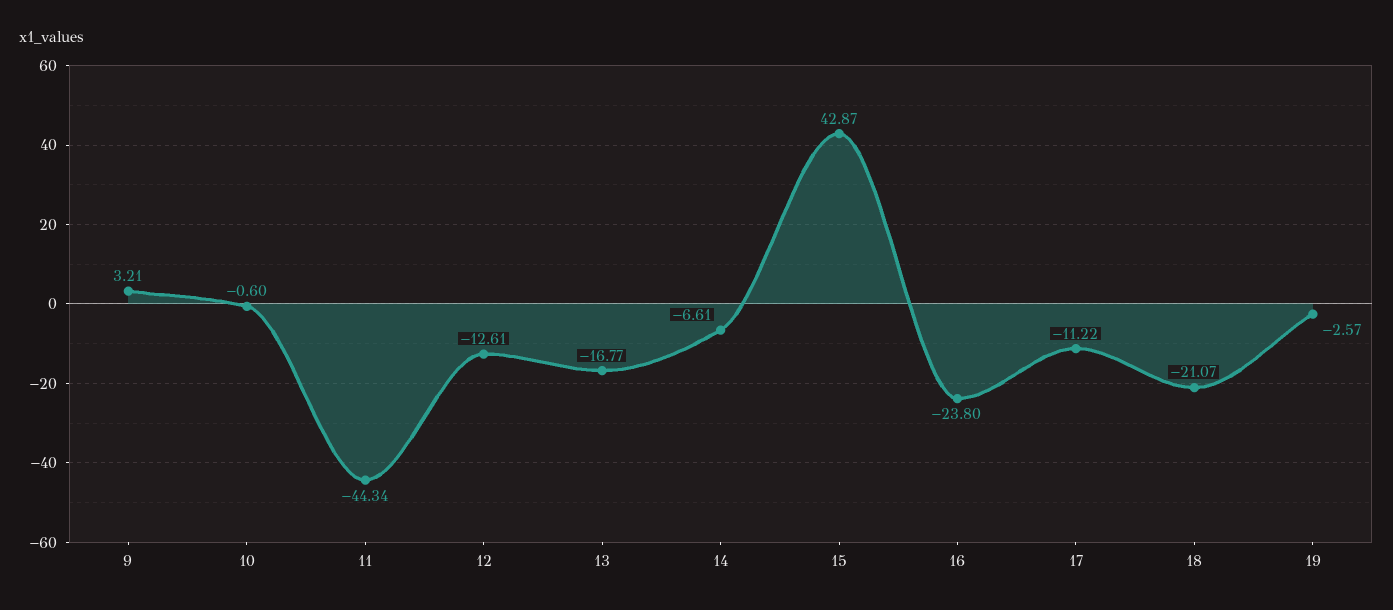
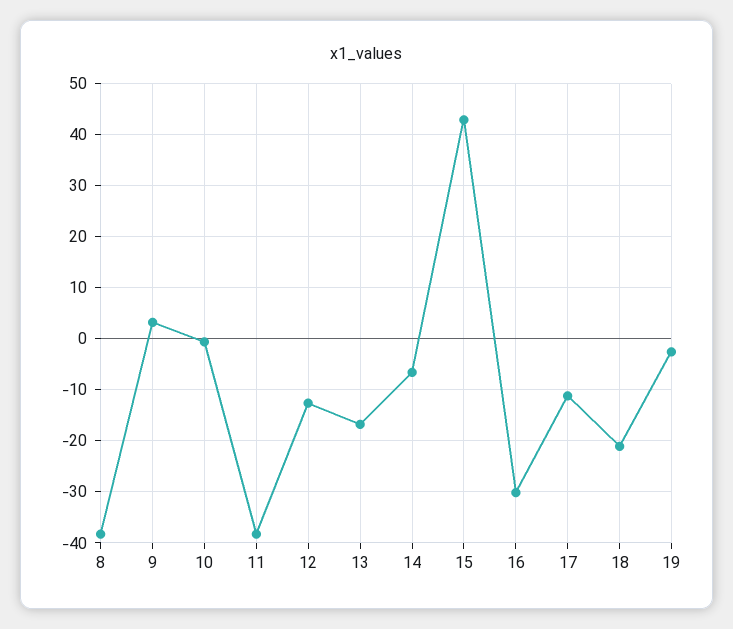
11: -44.34 -> -38
16: -23.8 -> -30
8: none -> -38

